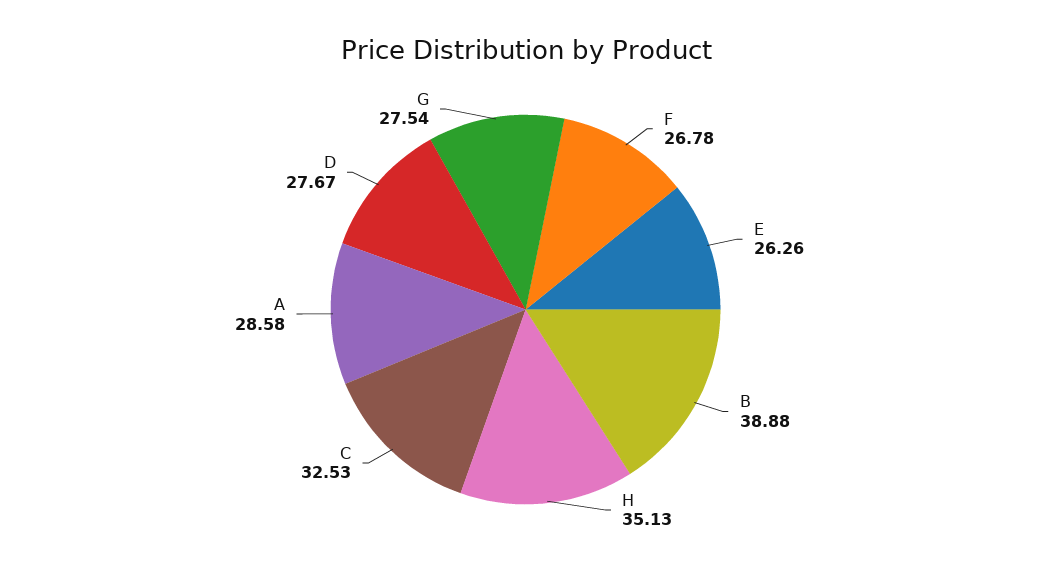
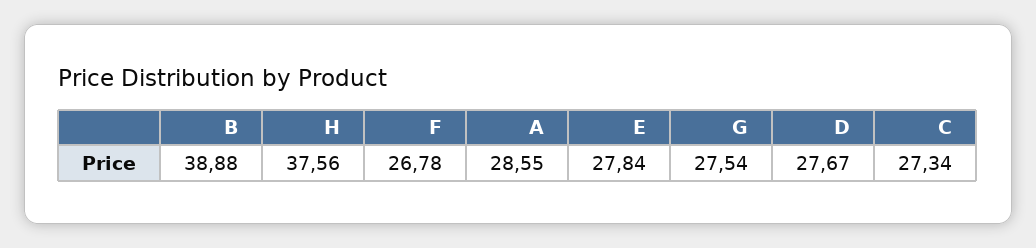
E: 26.26 -> 27.84
H: 35.13 -> 37.56
C: 32.53 -> 27.34
A: 28.58 -> 28.55

